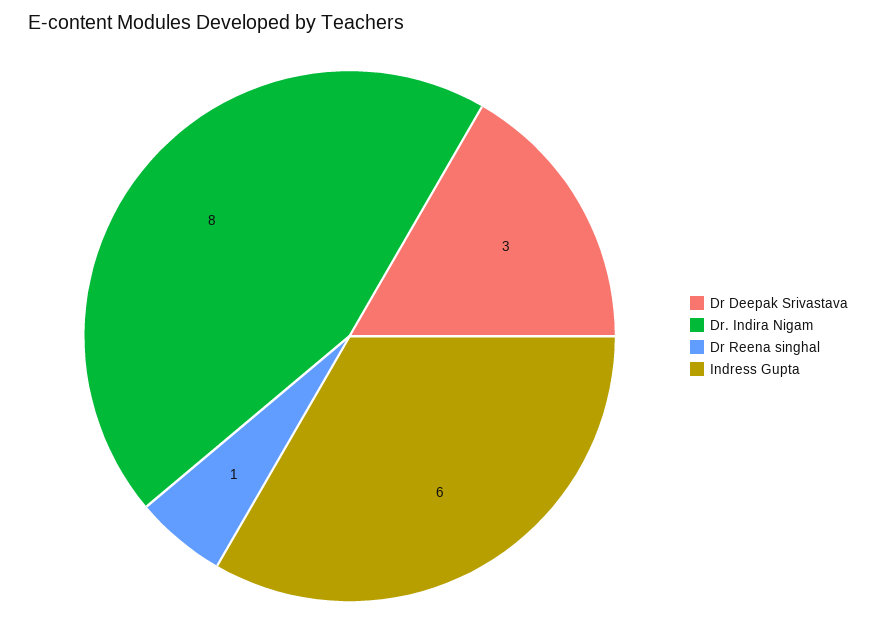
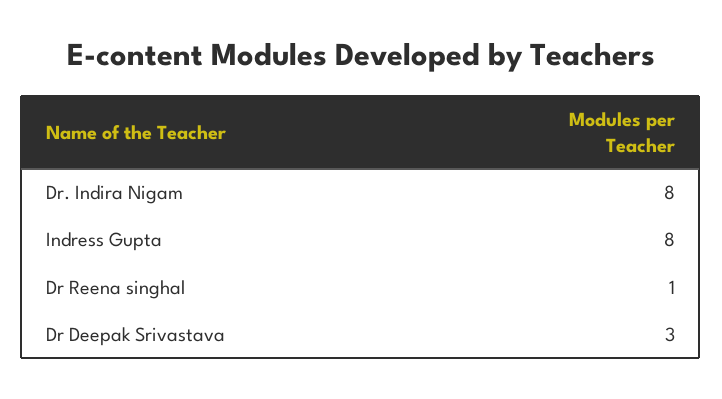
Indress Gupta: 6 -> 8

